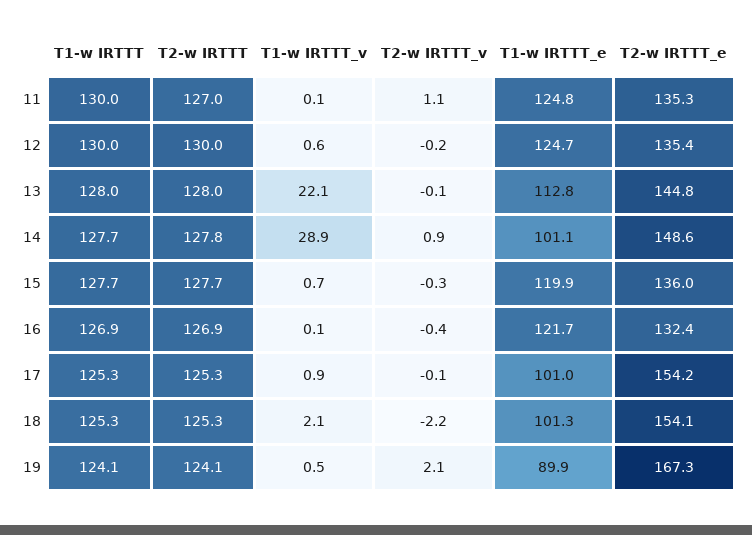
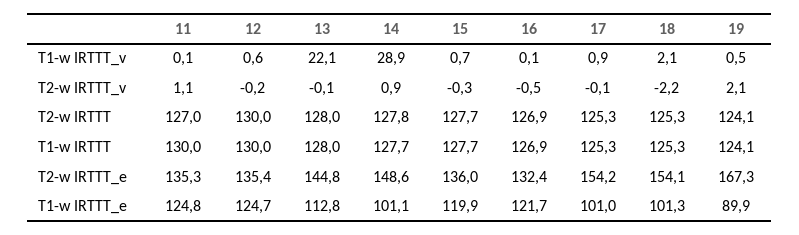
T2-w IRTTT_v, 16: -0.4 -> -0.5

